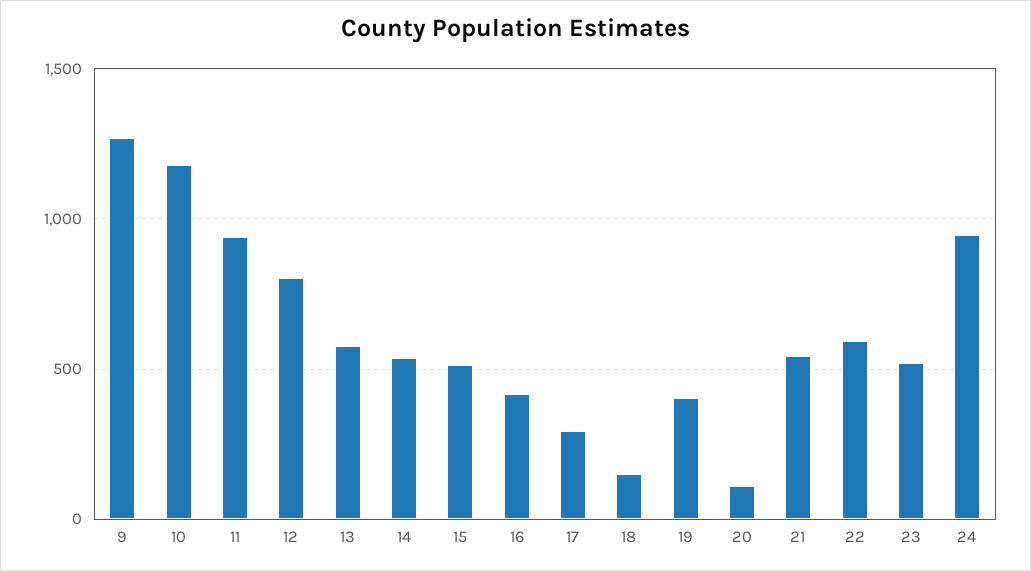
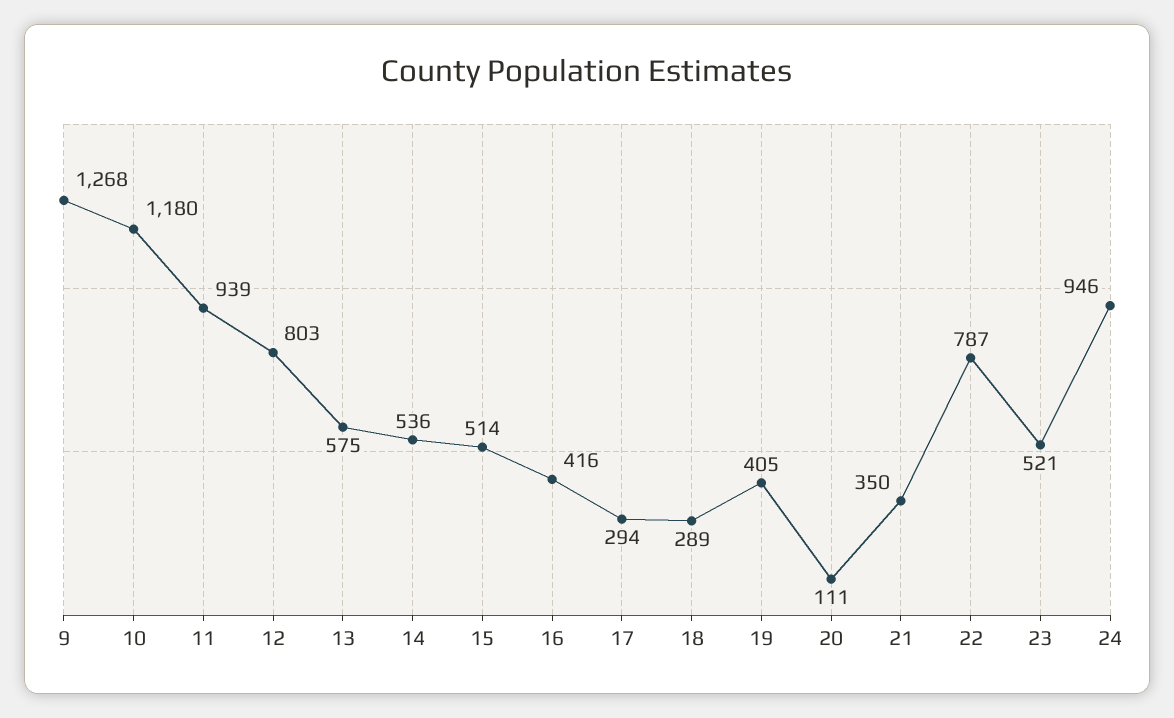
18: 150 -> 289
21: 550 -> 350
22: 600 -> 787

